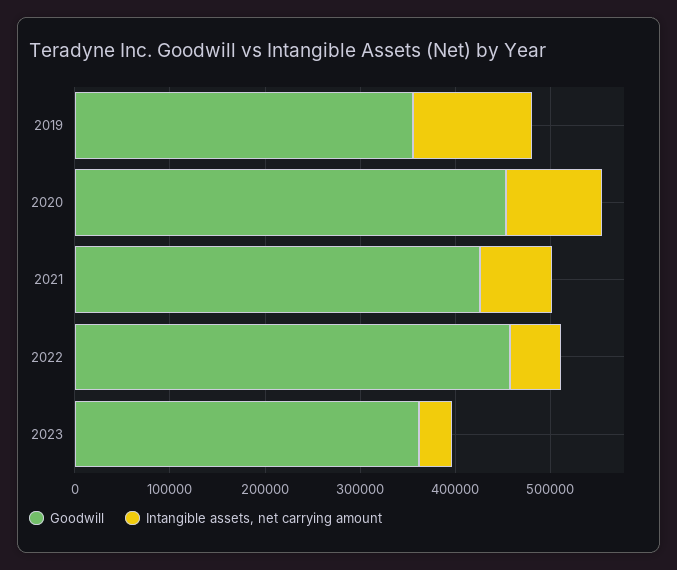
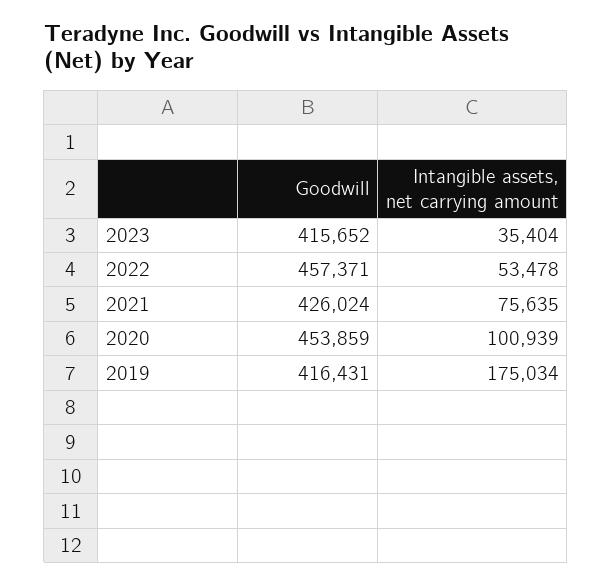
Goodwill, 2019: 360000 -> 416431
Intangible assets, net carrying amount, 2019: 120000 -> 175034
Goodwill, 2023: 360000 -> 415652

